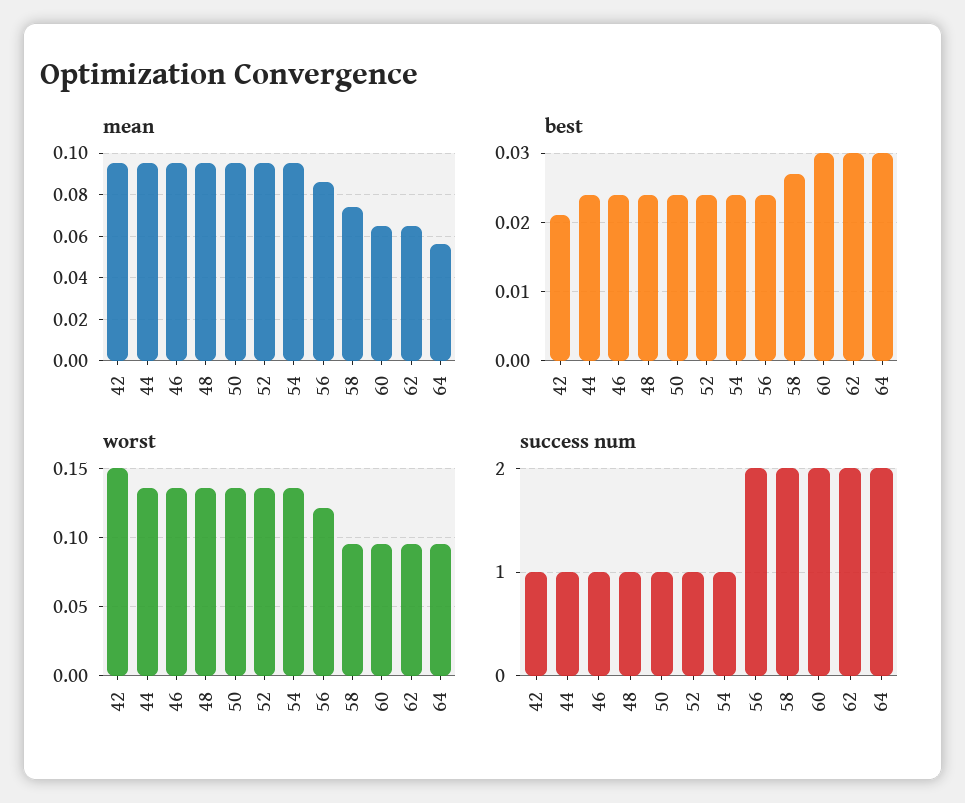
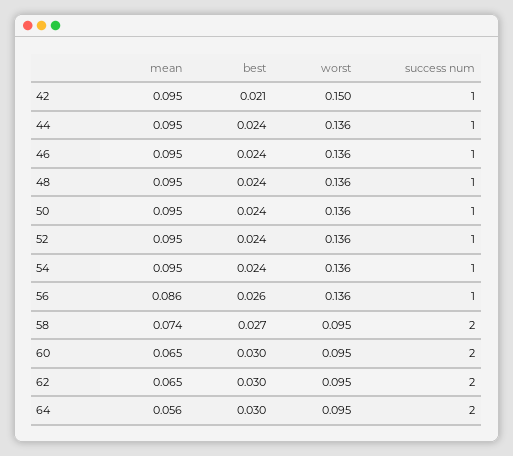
best, 56: 0.024 -> 0.026
worst, 56: 0.12 -> 0.136
success num, 56: 2 -> 1

